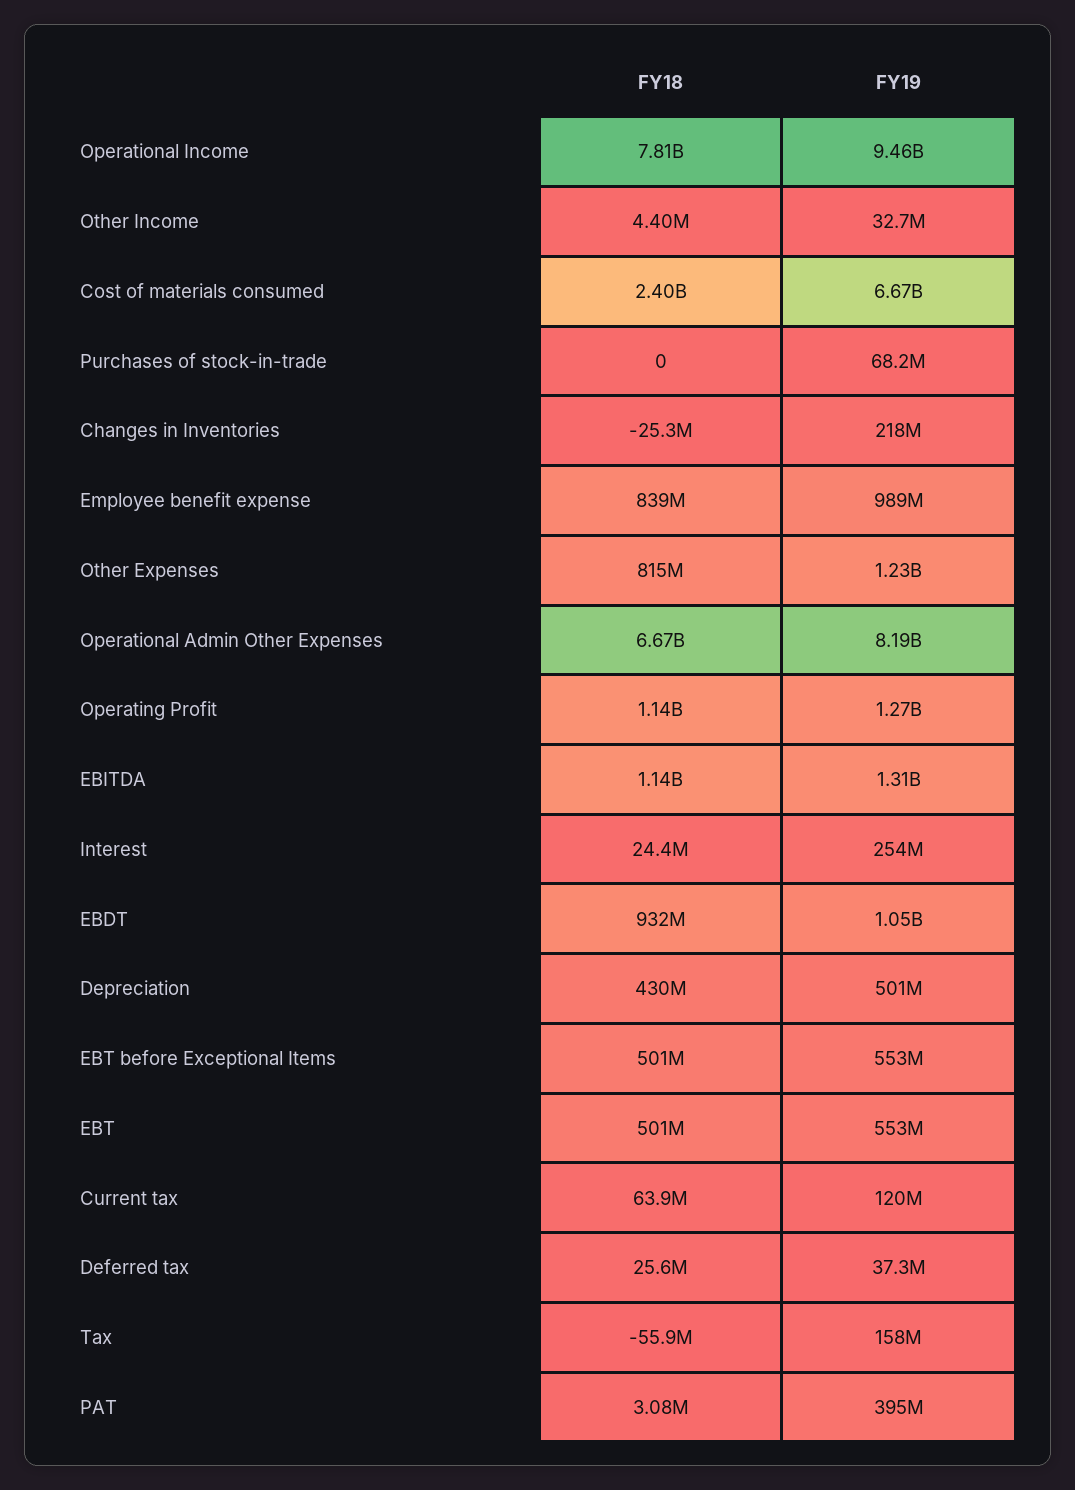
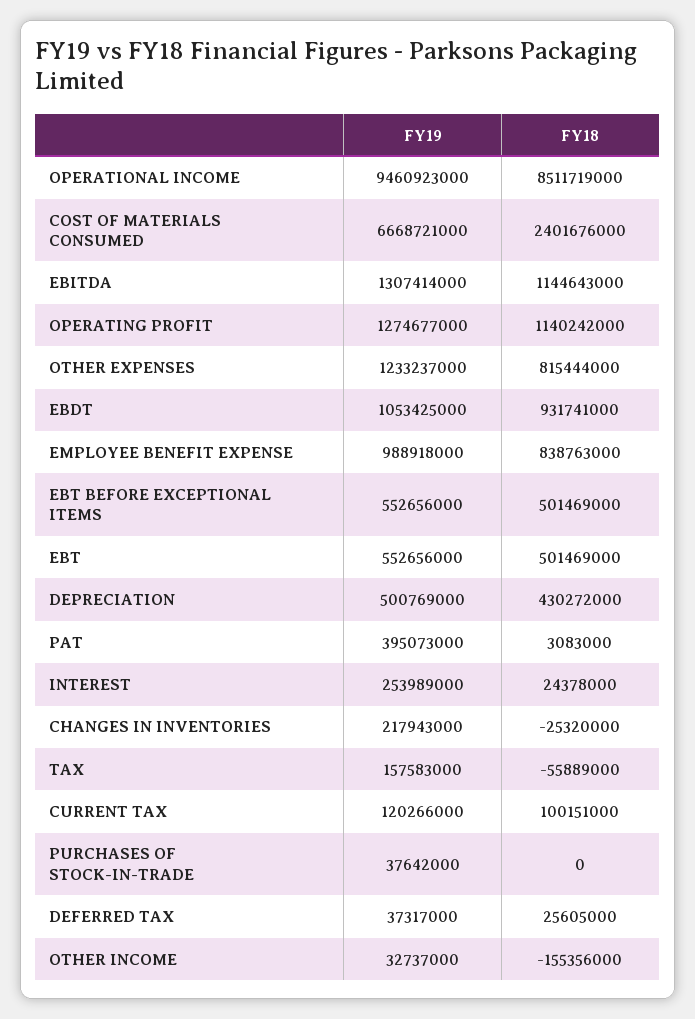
FY18, Operational Income: 7810000000 -> 8511719000
FY18, Other Income: 4400000 -> -155356000
FY19, Purchases of stock-in-trade: 68200000 -> 37642000
FY18, Operational Admin Other Expenses: 6670000000 -> none
FY19, Operational Admin Other Expenses: 8190000000 -> none
FY18, Current tax: 63900000 -> 100151000

